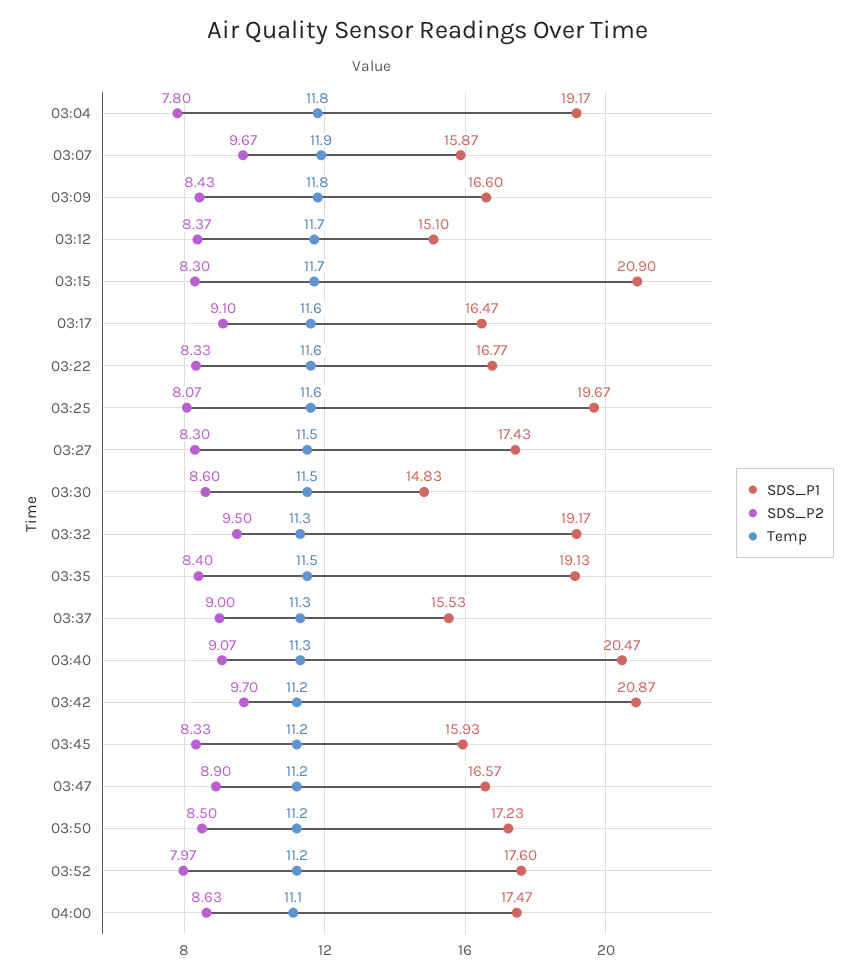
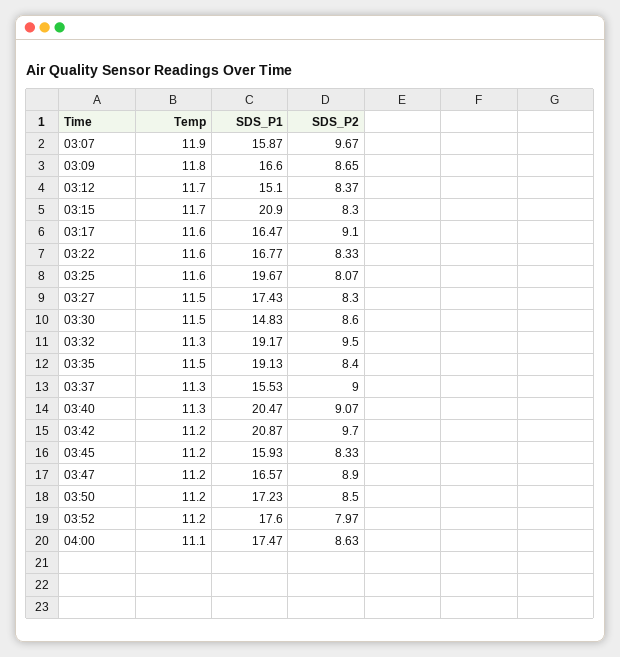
SDS_P1, 03:04: 19.17 -> none
SDS_P2, 03:04: 7.8 -> none
Temp, 03:04: 11.8 -> none
SDS_P2, 03:09: 8.43 -> 8.65

